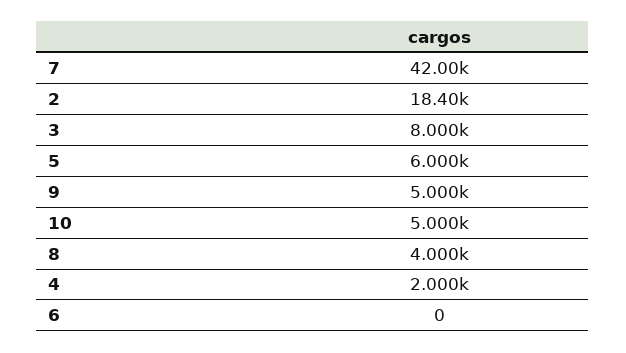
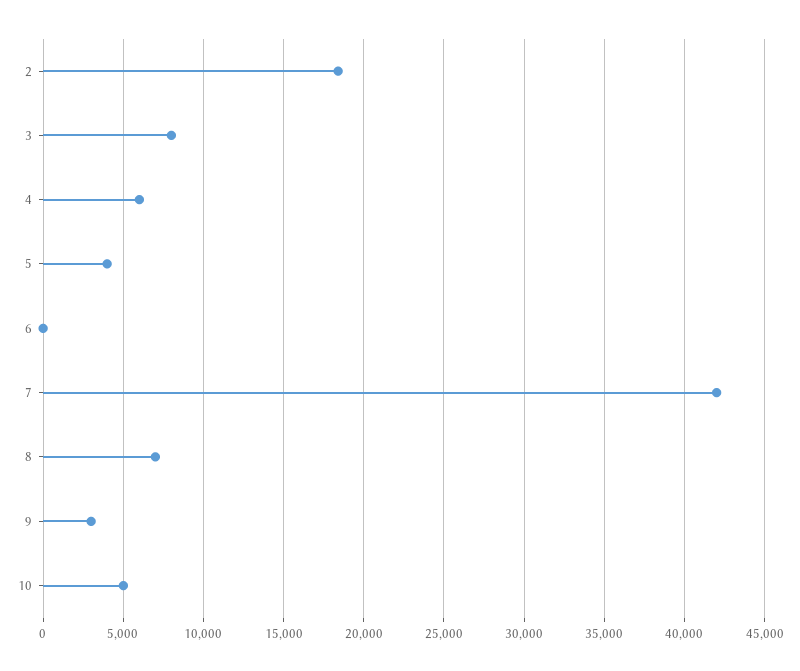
5: 6000 -> 4000
9: 5000 -> 3000
8: 4000 -> 7000
4: 2000 -> 6000

